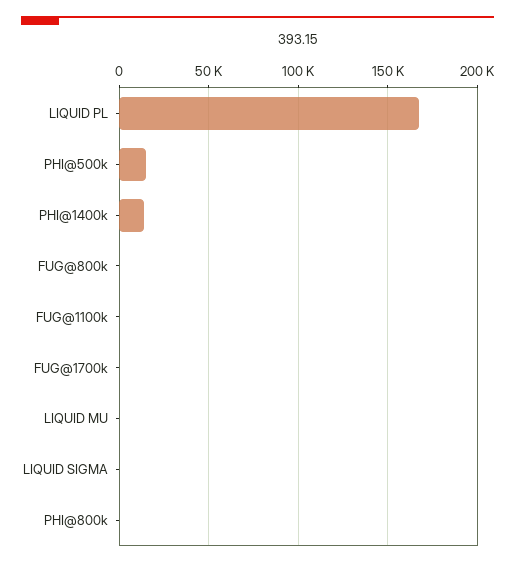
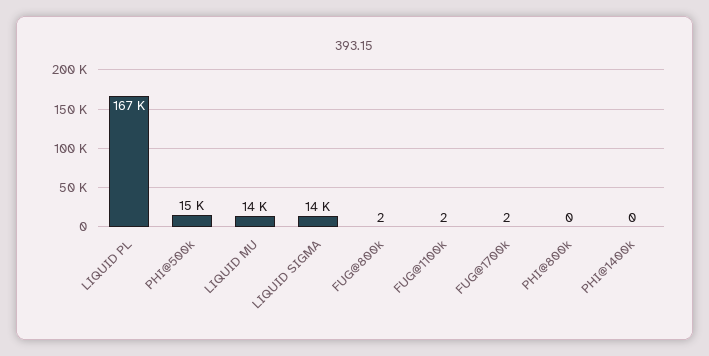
PHI@1400k: 15000 -> 0
LIQUID MU: 0 -> 14000
LIQUID SIGMA: 0 -> 14000

